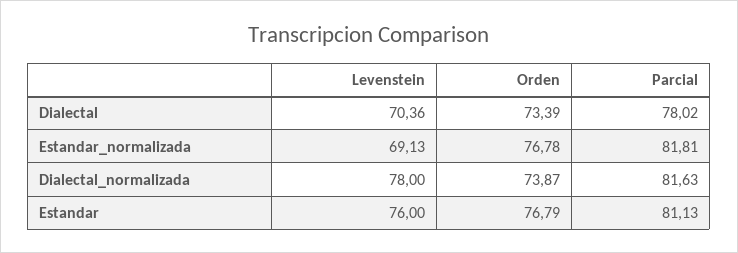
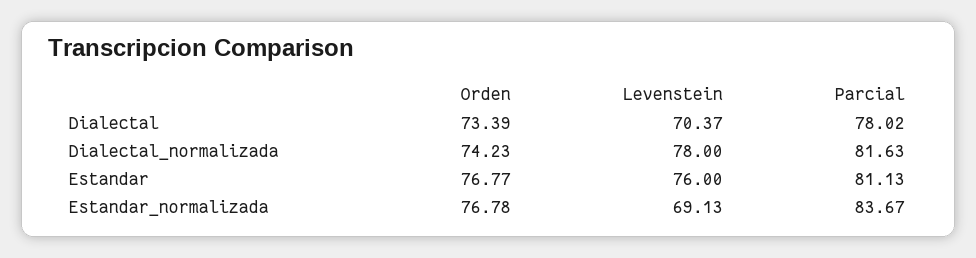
Levenstein, Dialectal: 70.36 -> 70.37
Parcial, Estandar_normalizada: 81.81 -> 83.67
Orden, Dialectal_normalizada: 73.87 -> 74.23
Orden, Estandar: 76.79 -> 76.77

